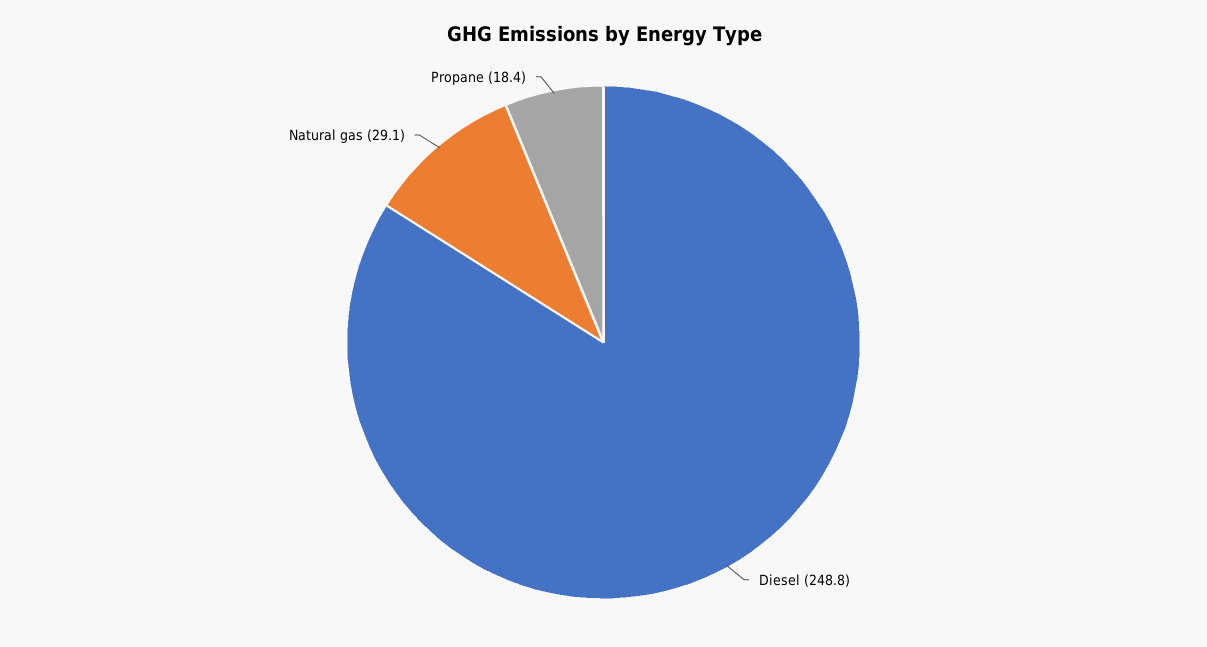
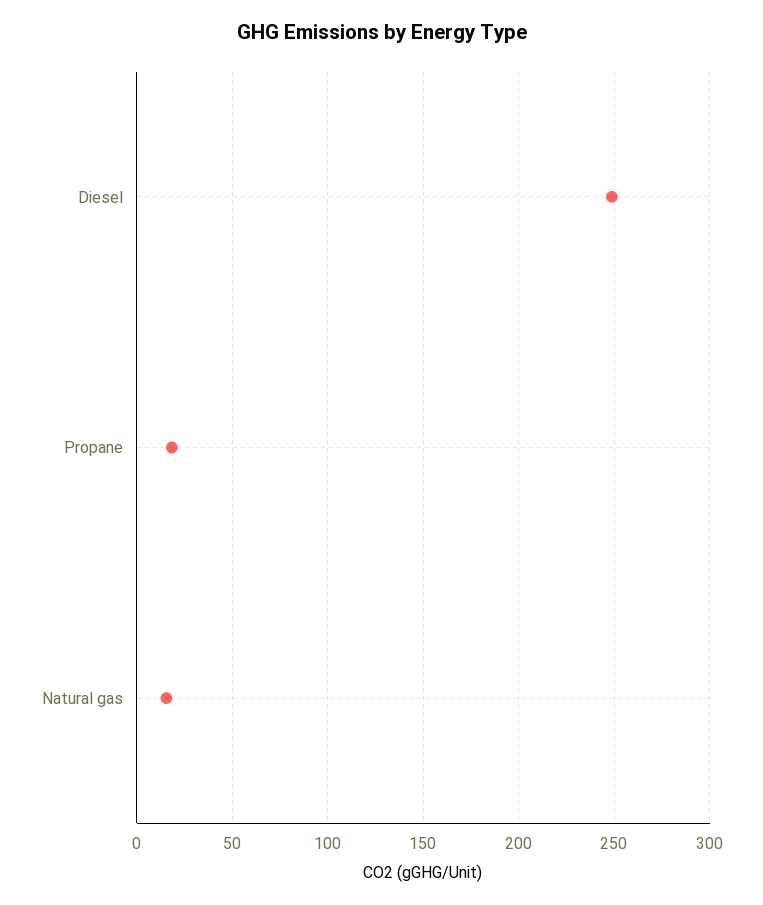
Natural gas: 29.1 -> 15

